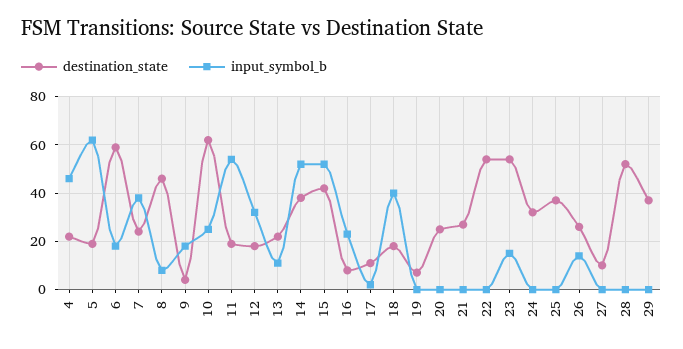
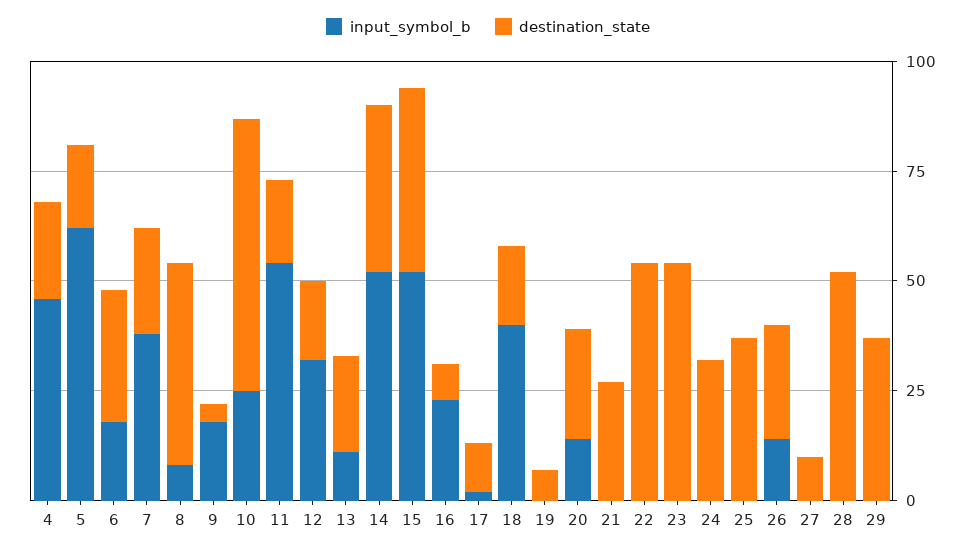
destination_state, 6: 60 -> 30
input_symbol_b, 20: 0 -> 15
input_symbol_b, 23: 15 -> 0

